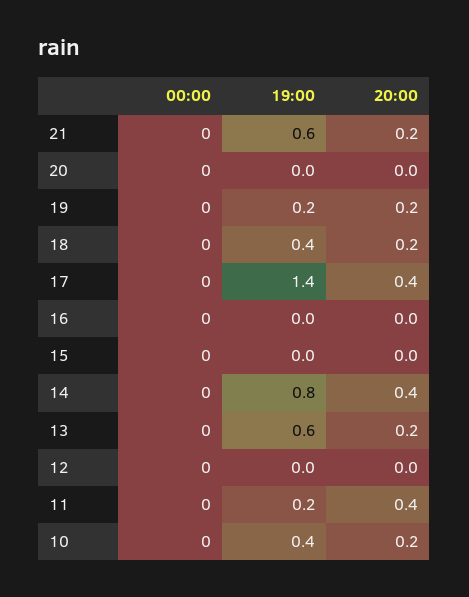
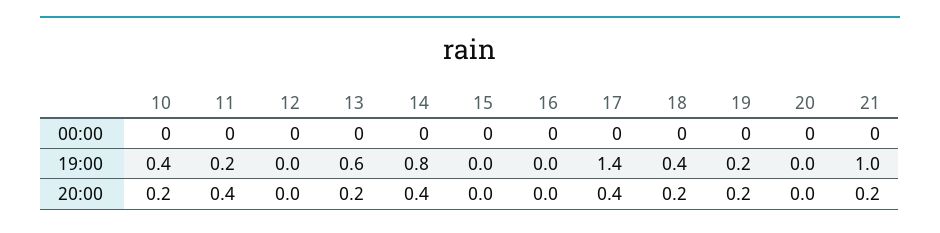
19:00, 21: 0.6 -> 1

